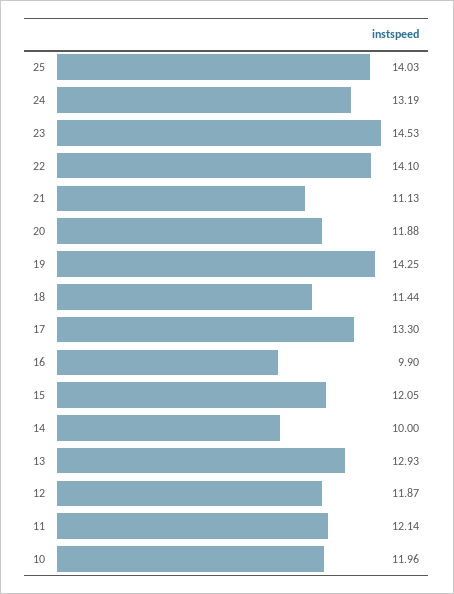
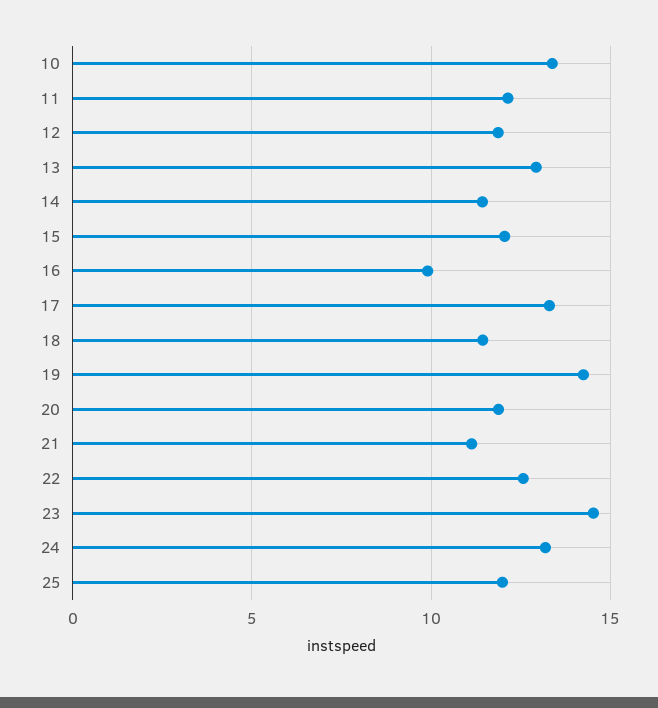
25: 14.03 -> 12
22: 14.1 -> 12.5
14: 10 -> 11.5
10: 11.96 -> 13.5

